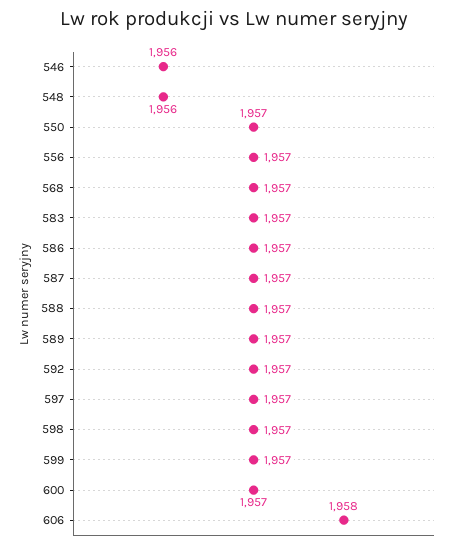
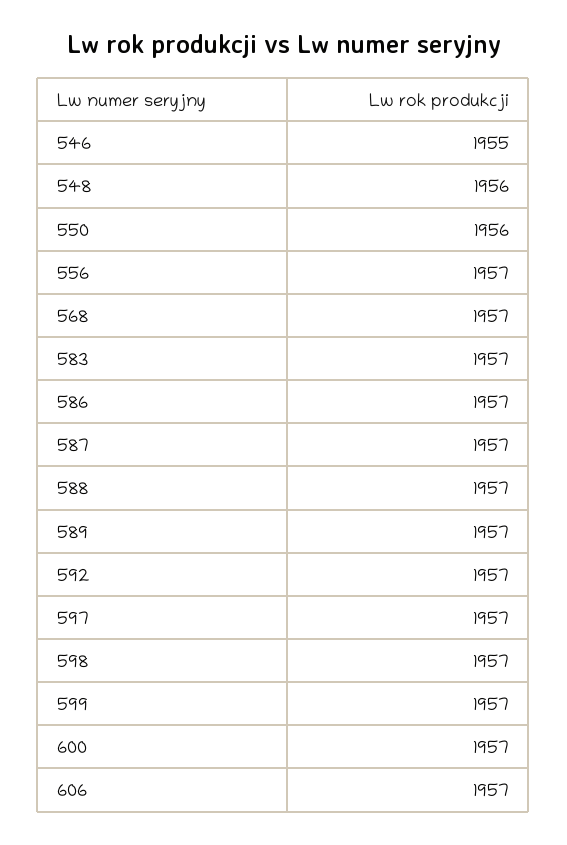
546: 1956 -> 1955
550: 1957 -> 1956
606: 1958 -> 1957

